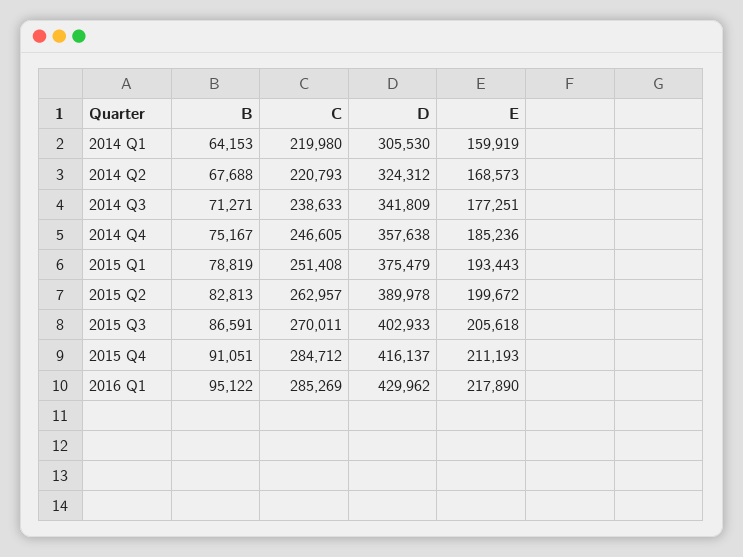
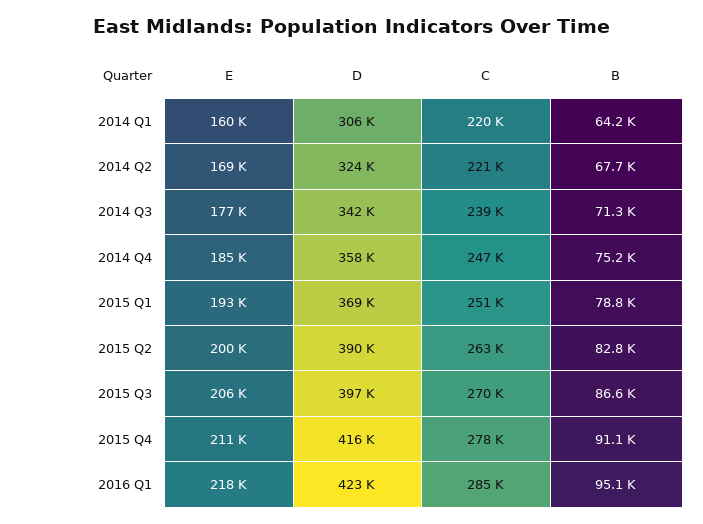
D, 2015 Q1: 375479 -> 369000
D, 2015 Q3: 402933 -> 397000
C, 2015 Q4: 284712 -> 278000
D, 2016 Q1: 429962 -> 423000

